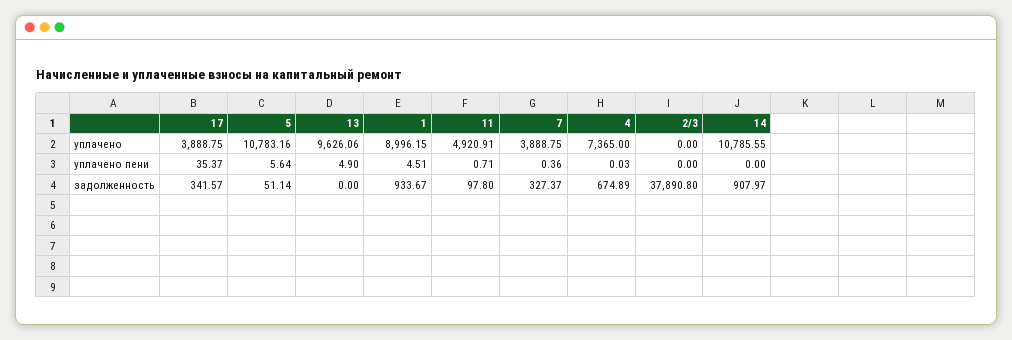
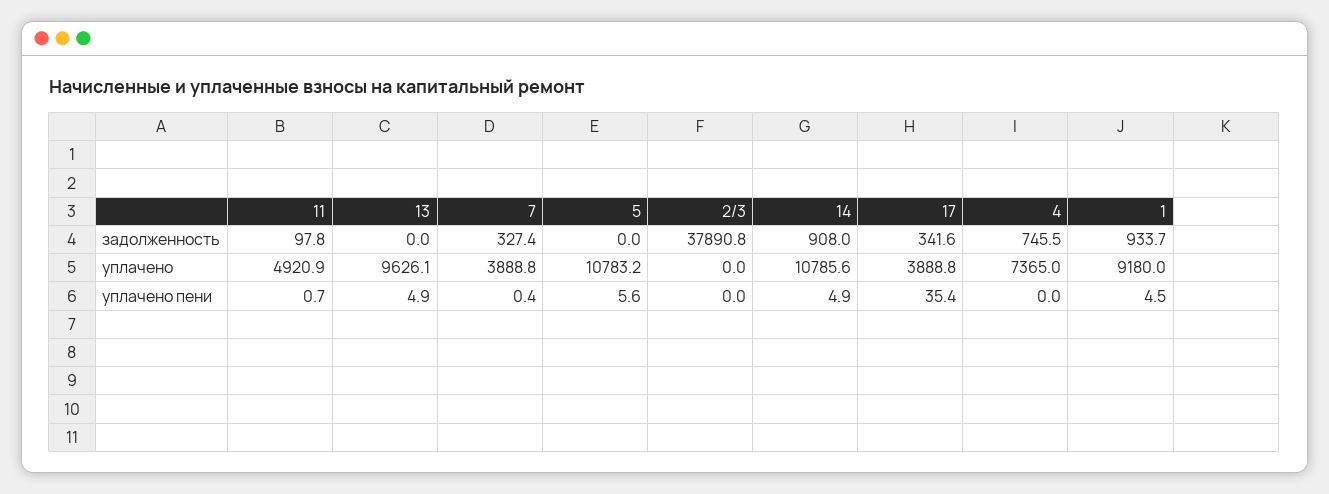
1, уплачено: 8996.15 -> 9180
14, уплачено пени: 0 -> 4.9
5, задолженность: 51.14 -> 0
4, задолженность: 674.89 -> 745.5

